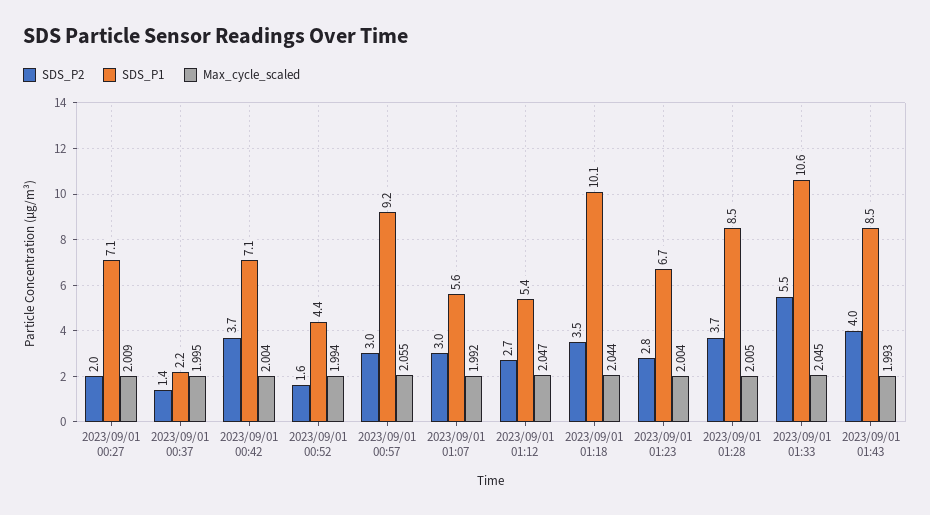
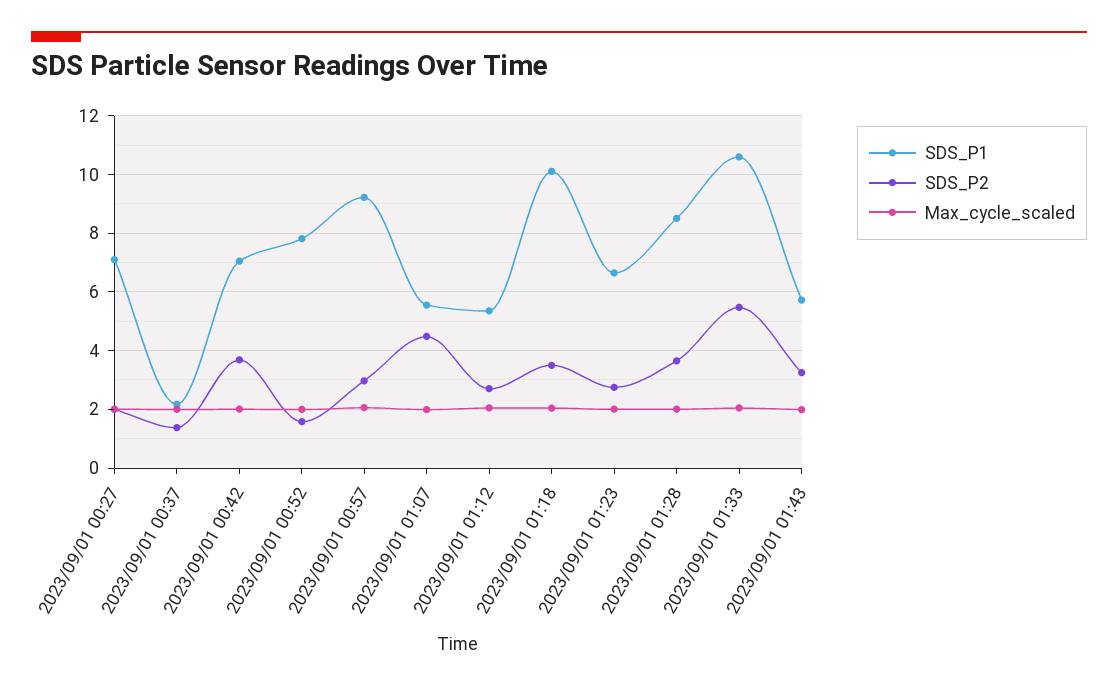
SDS_P1, 2023/09/01 00:52: 4.4 -> 7.75
SDS_P2, 2023/09/01 01:07: 3 -> 4.5
SDS_P2, 2023/09/01 01:43: 4 -> 3.25
SDS_P1, 2023/09/01 01:43: 8.5 -> 5.75

